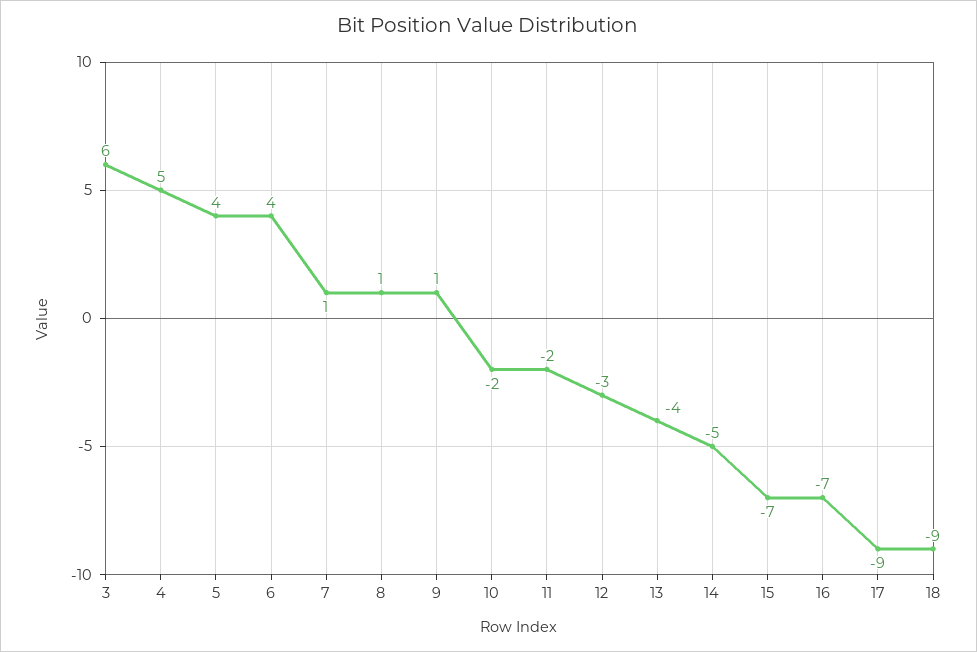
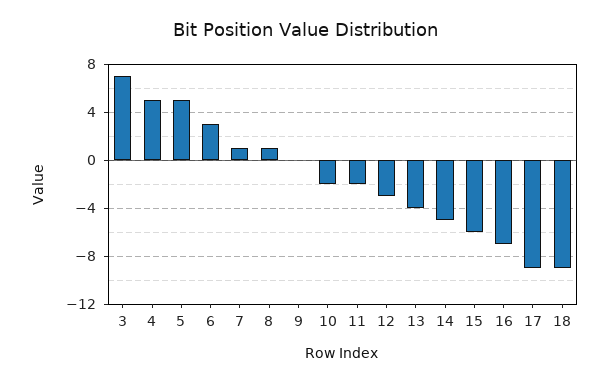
3: 6 -> 7
5: 4 -> 5
6: 4 -> 3
9: 1 -> 0
15: -7 -> -6

